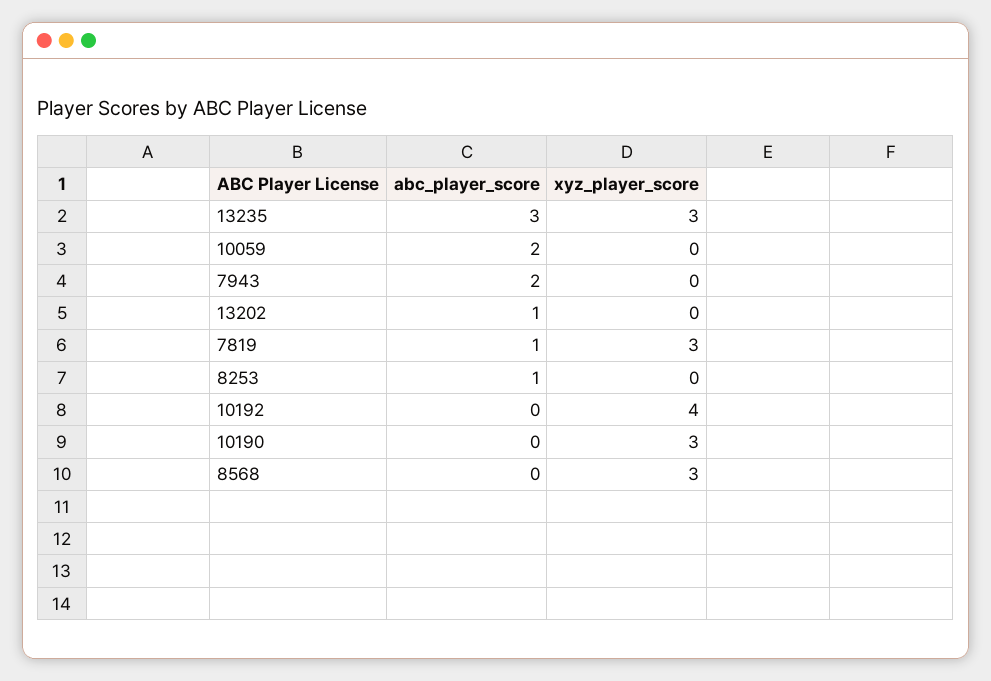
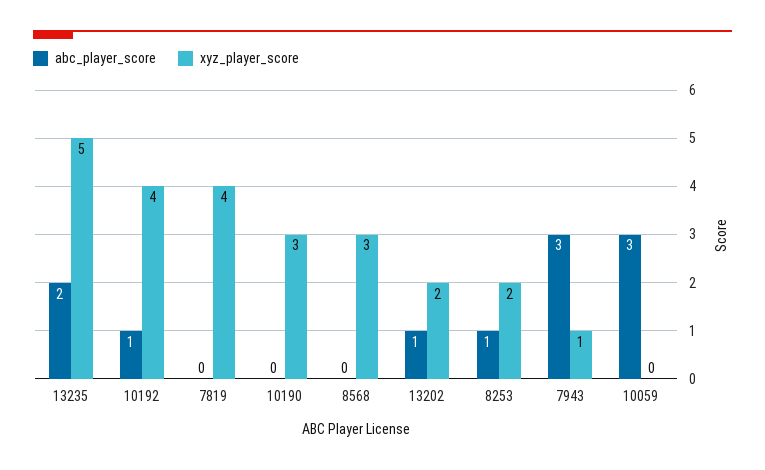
abc_player_score, 13235: 3 -> 2
xyz_player_score, 13235: 3 -> 5
abc_player_score, 10059: 2 -> 3
abc_player_score, 7943: 2 -> 3
xyz_player_score, 7943: 0 -> 1
xyz_player_score, 13202: 0 -> 2
abc_player_score, 7819: 1 -> 0
xyz_player_score, 7819: 3 -> 4
xyz_player_score, 8253: 0 -> 2
abc_player_score, 10192: 0 -> 1

